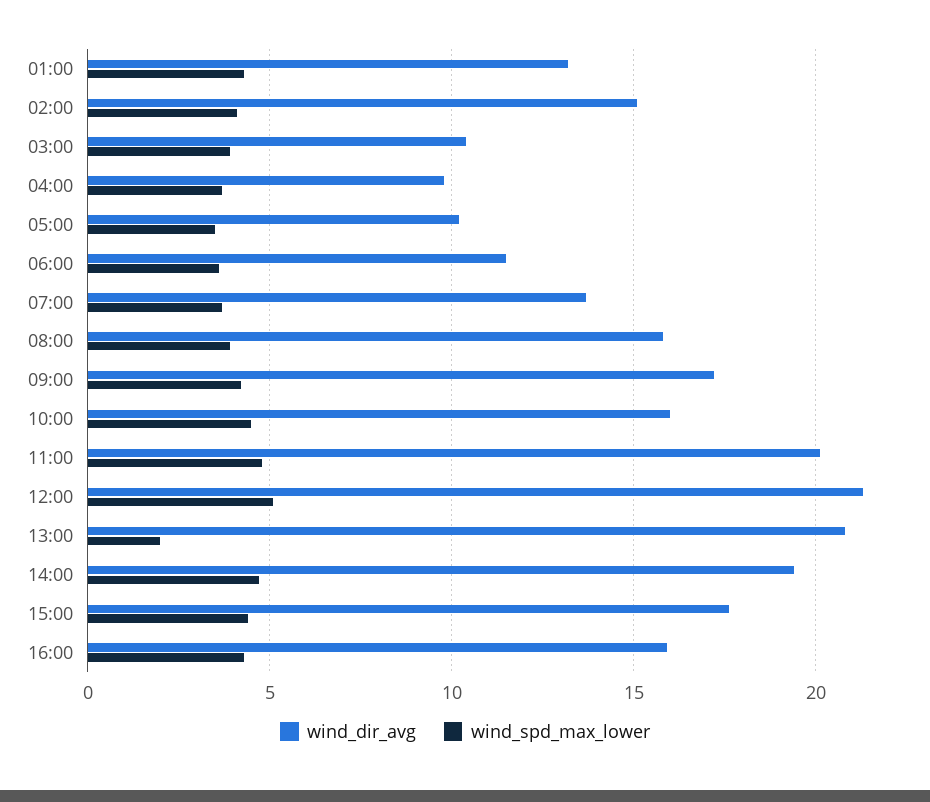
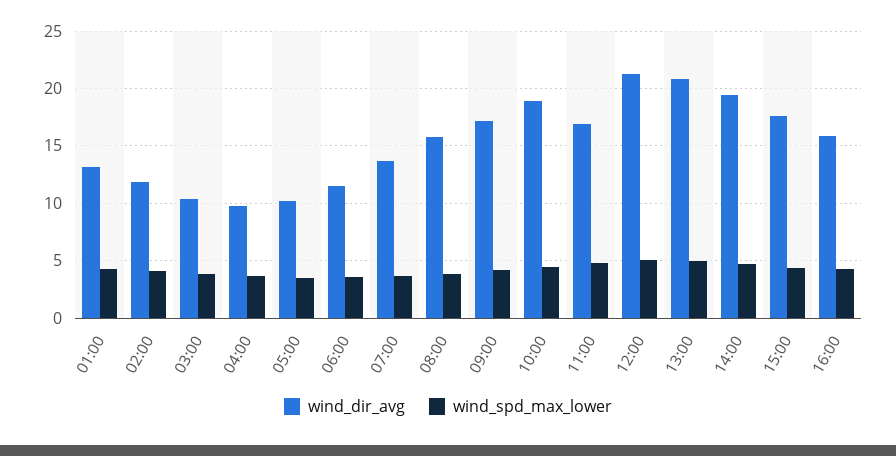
wind_dir_avg, 02:00: 15 -> 12
wind_dir_avg, 10:00: 16 -> 19
wind_dir_avg, 11:00: 20 -> 17
wind_spd_max_lower, 13:00: 2 -> 5

